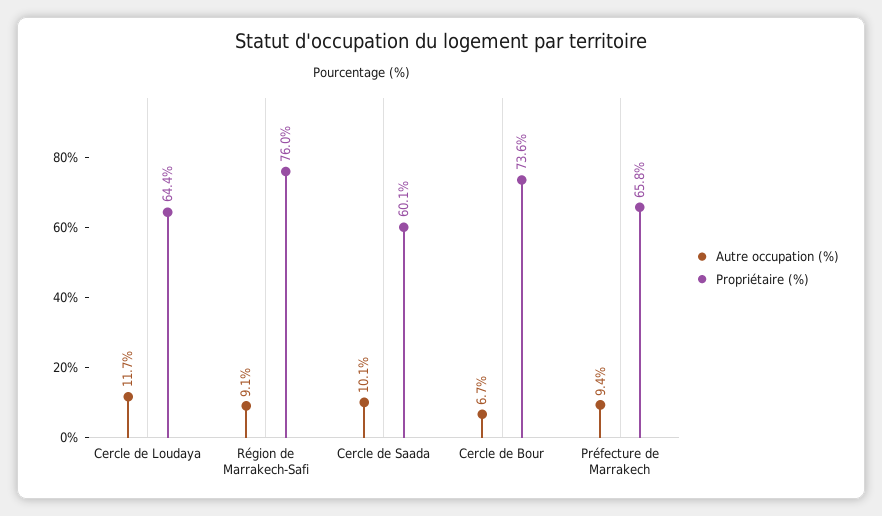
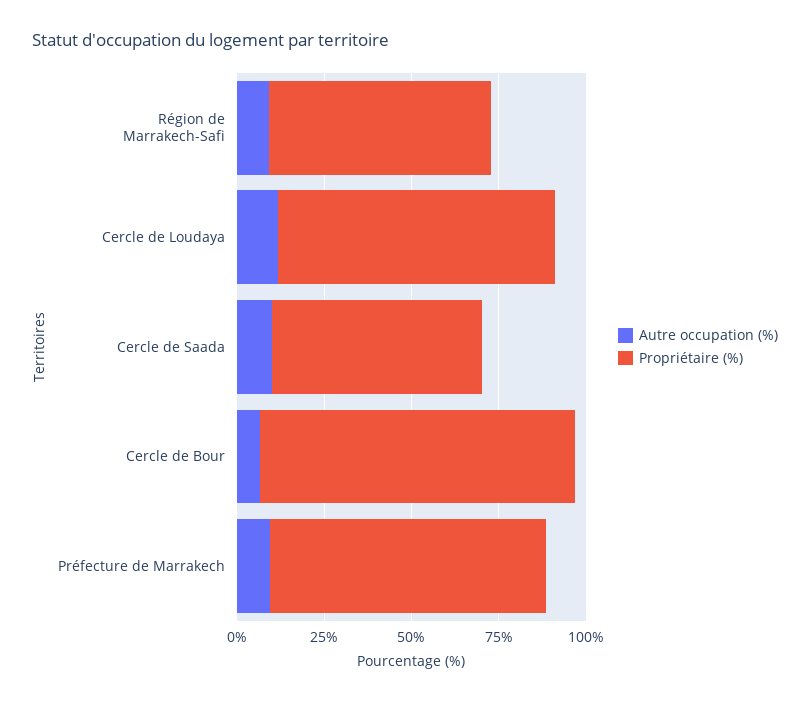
Propriétaire (%), Cercle de Loudaya: 64.4 -> 80
Propriétaire (%), Région de Marrakech-Safi: 76 -> 65
Propriétaire (%), Cercle de Bour: 73.6 -> 90
Propriétaire (%), Préfecture de Marrakech: 65.8 -> 80

